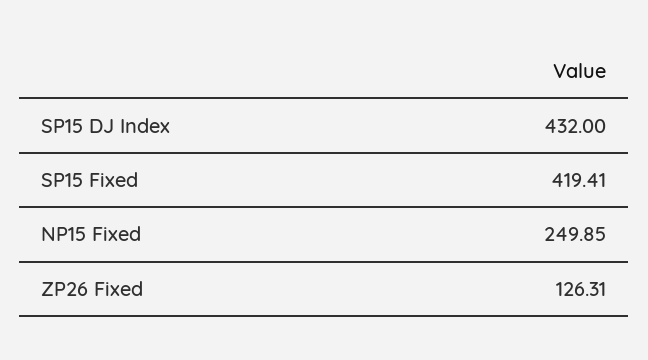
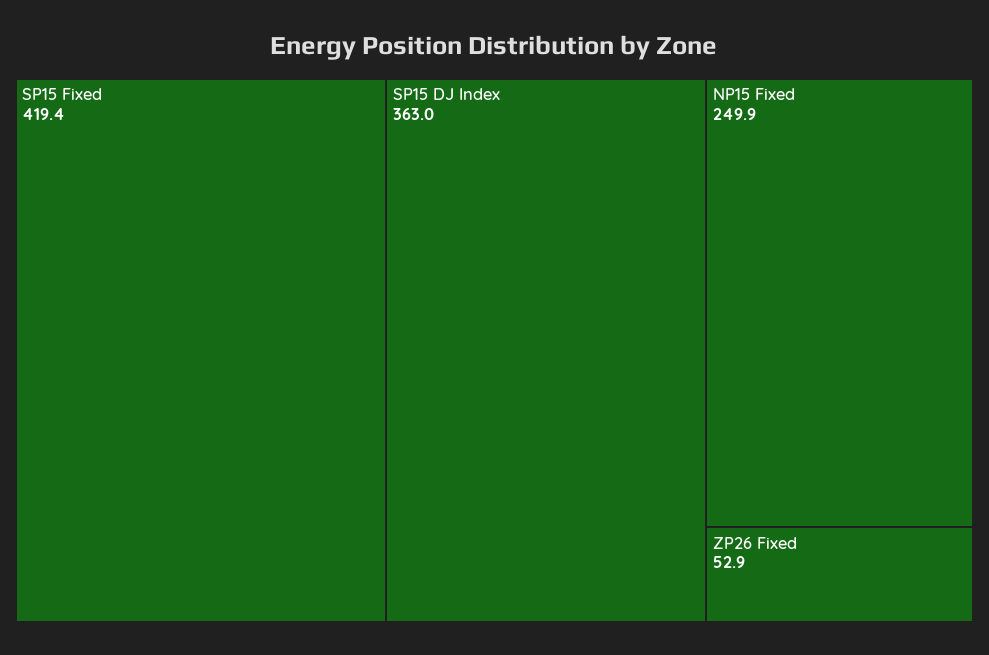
SP15 DJ Index: 432 -> 363
ZP26 Fixed: 126.31 -> 52.9

